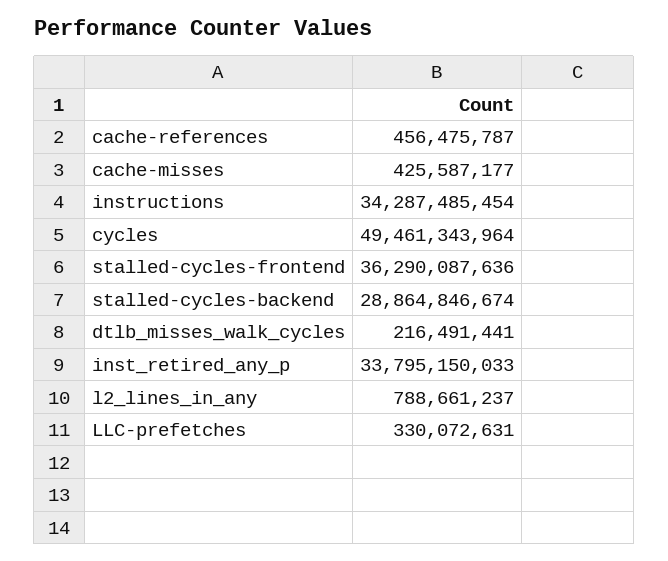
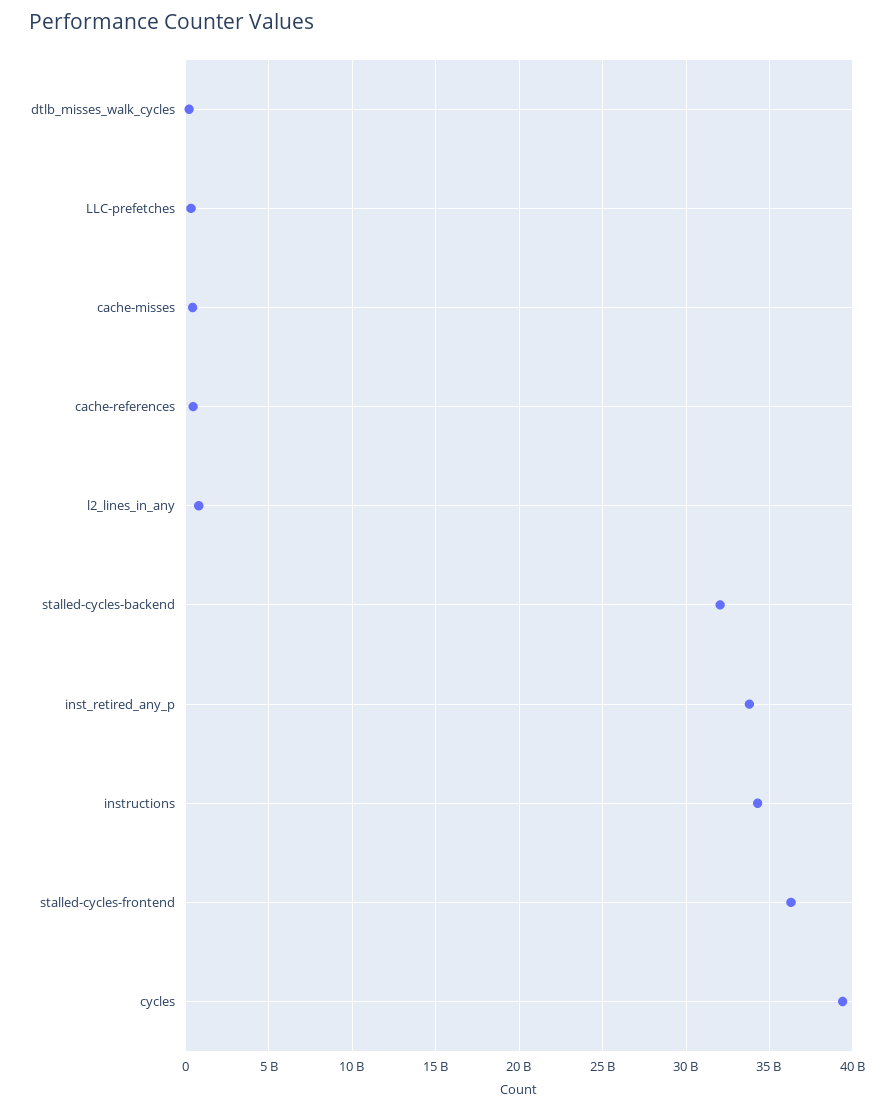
cycles: 49461343964 -> 39500000000
stalled-cycles-backend: 28864846674 -> 32000000000

